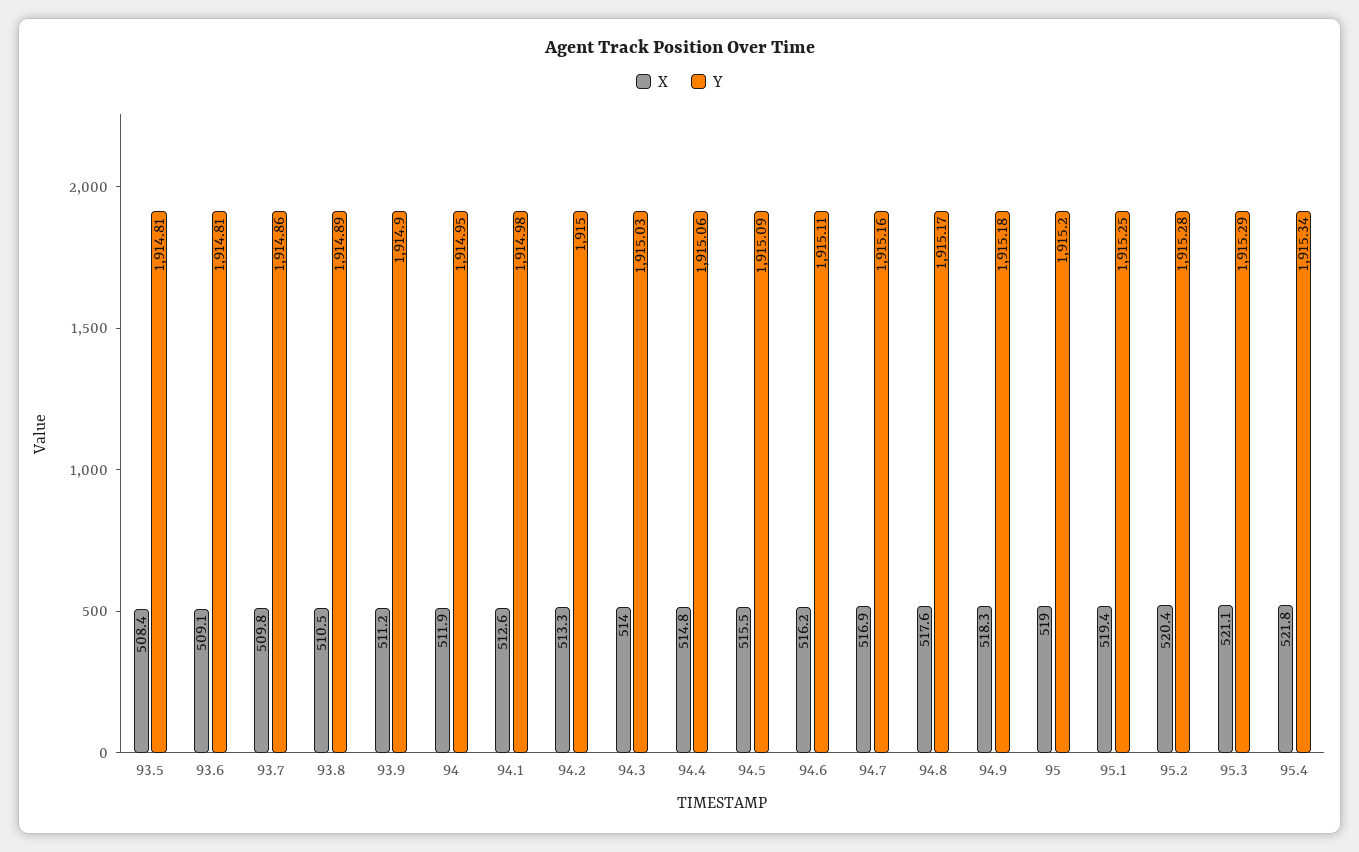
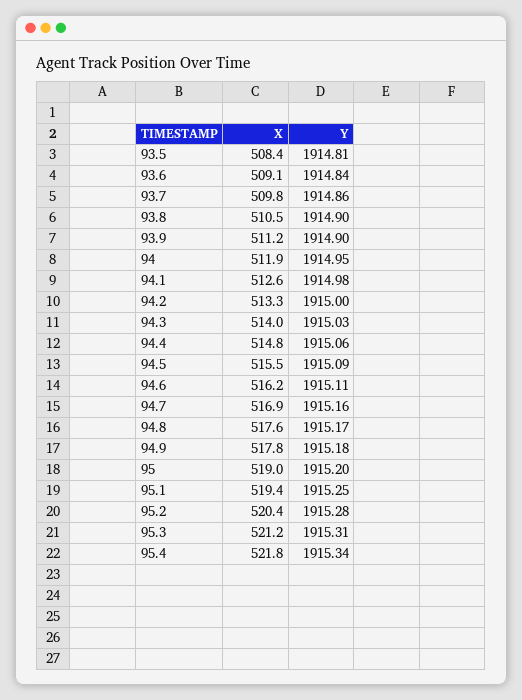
Y, 93.6: 1914.81 -> 1914.84
Y, 93.8: 1914.89 -> 1914.9
X, 94.9: 518.3 -> 517.8
X, 95.3: 521.1 -> 521.2
Y, 95.3: 1915.29 -> 1915.31

